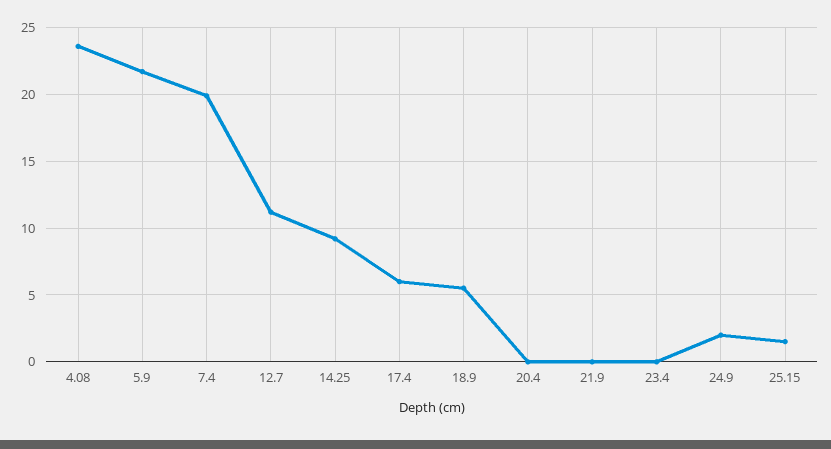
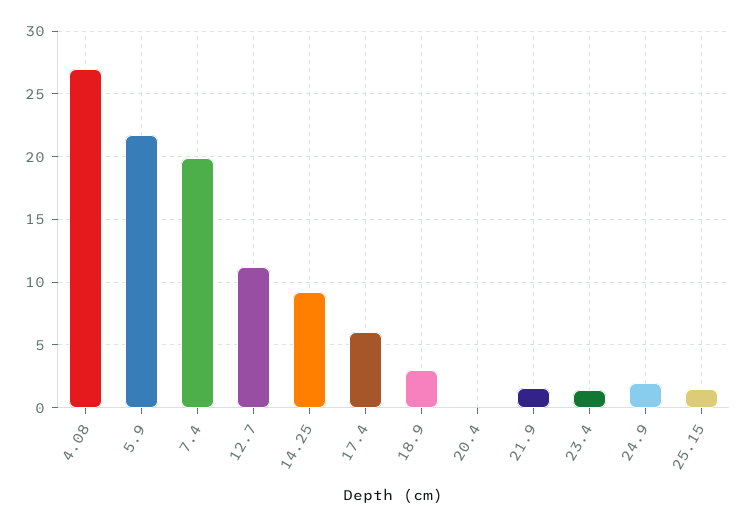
4.08: 23.5 -> 27
18.9: 5.5 -> 3
21.9: 0 -> 1.5
23.4: 0 -> 1.5

